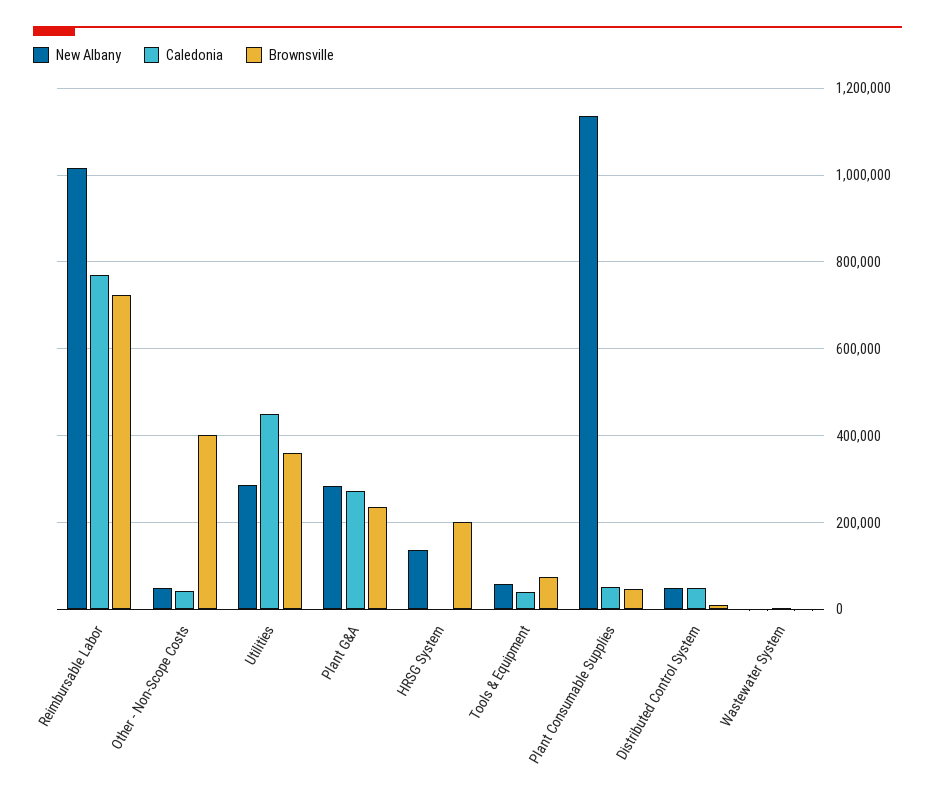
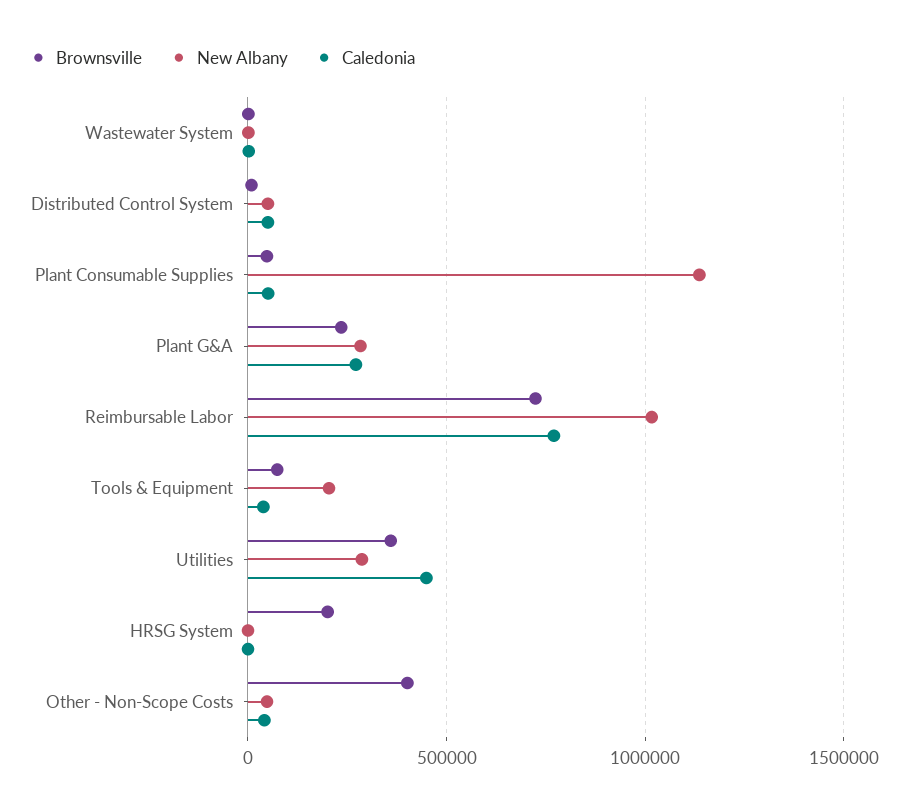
New Albany, HRSG System: 140000 -> 0
New Albany, Tools & Equipment: 60000 -> 200000

